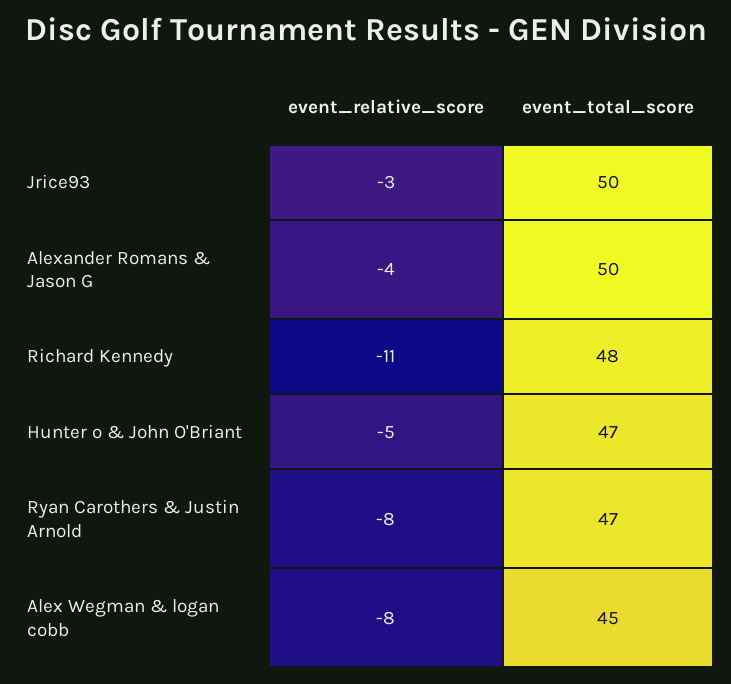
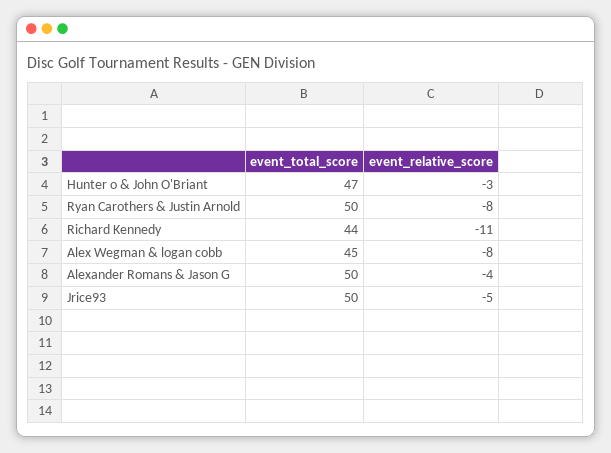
event_relative_score, Jrice93: -3 -> -5
event_total_score, Richard Kennedy: 48 -> 44
event_relative_score, Hunter o & John O'Briant: -5 -> -3
event_total_score, Ryan Carothers & Justin Arnold: 47 -> 50

